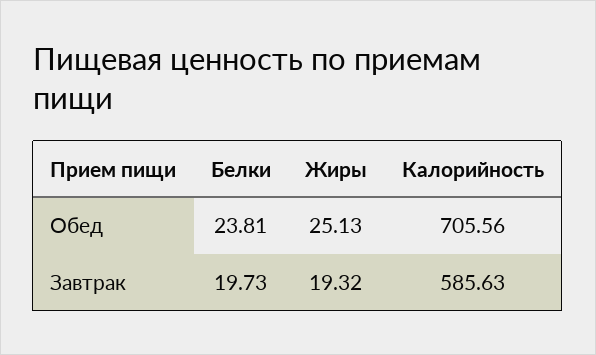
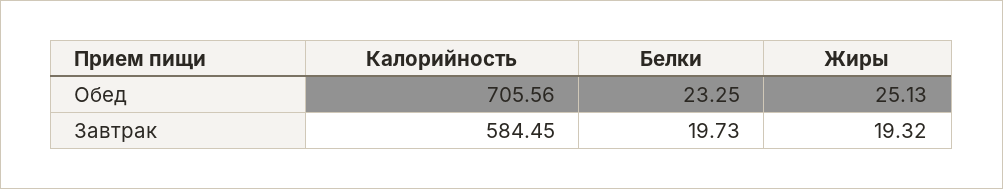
Белки, Обед: 23.81 -> 23.25
Калорийность, Завтрак: 585.63 -> 584.45

